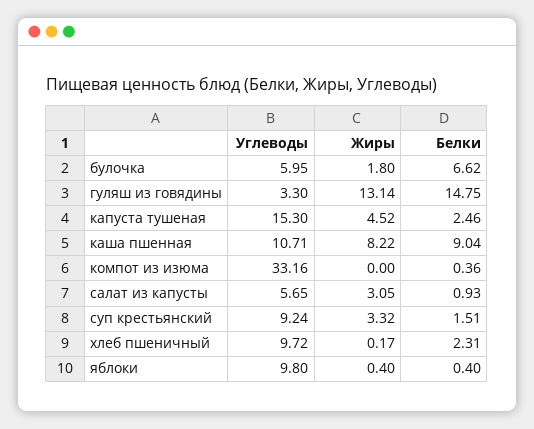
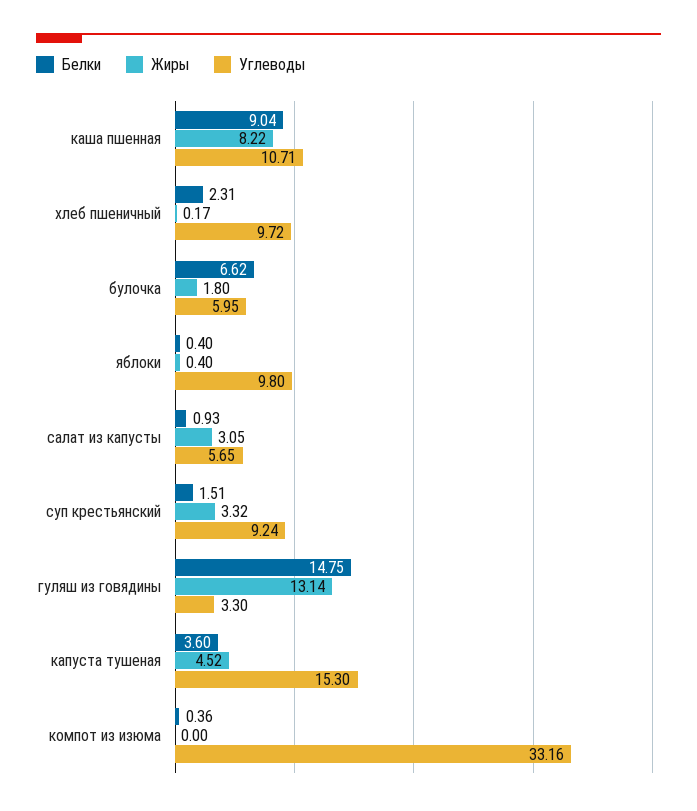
Белки, капуста тушеная: 2.46 -> 3.6

